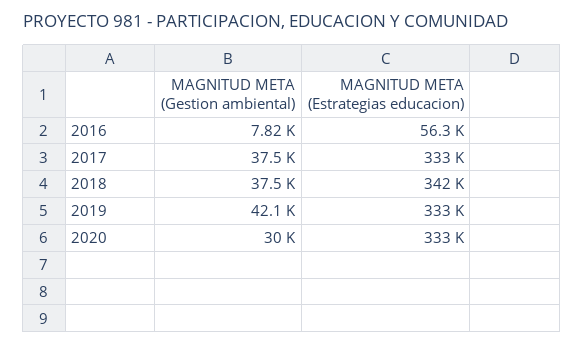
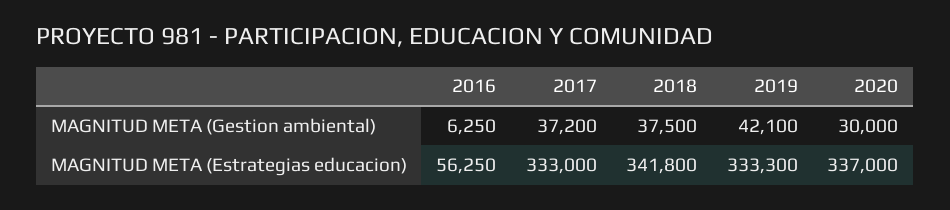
MAGNITUD META (Gestion ambiental), 2016: 7820 -> 6250
MAGNITUD META (Gestion ambiental), 2017: 37500 -> 37200
MAGNITUD META (Estrategias educacion), 2020: 333000 -> 337000

